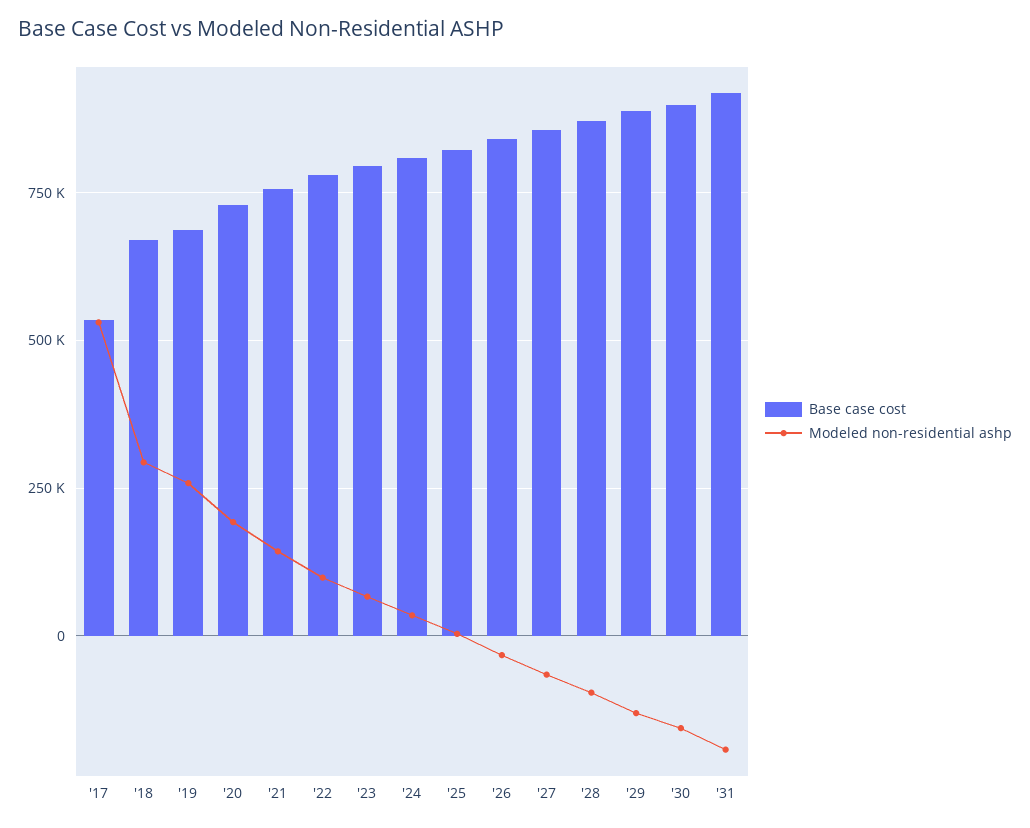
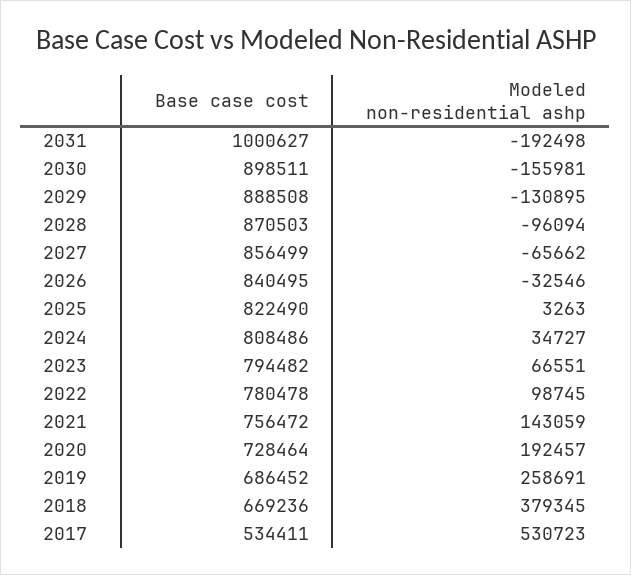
Modeled non-residential ashp, '18: 300000 -> 379345
Base case cost, '31: 925000 -> 1000627

